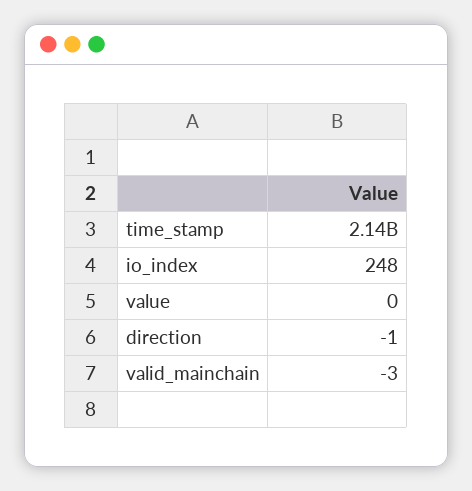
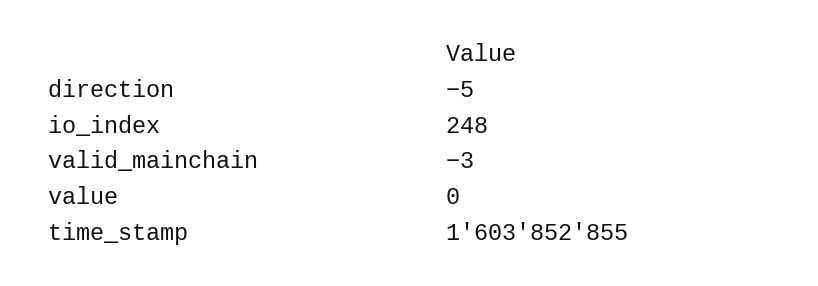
time_stamp: 2140000000 -> 1603852855
direction: -1 -> -5

